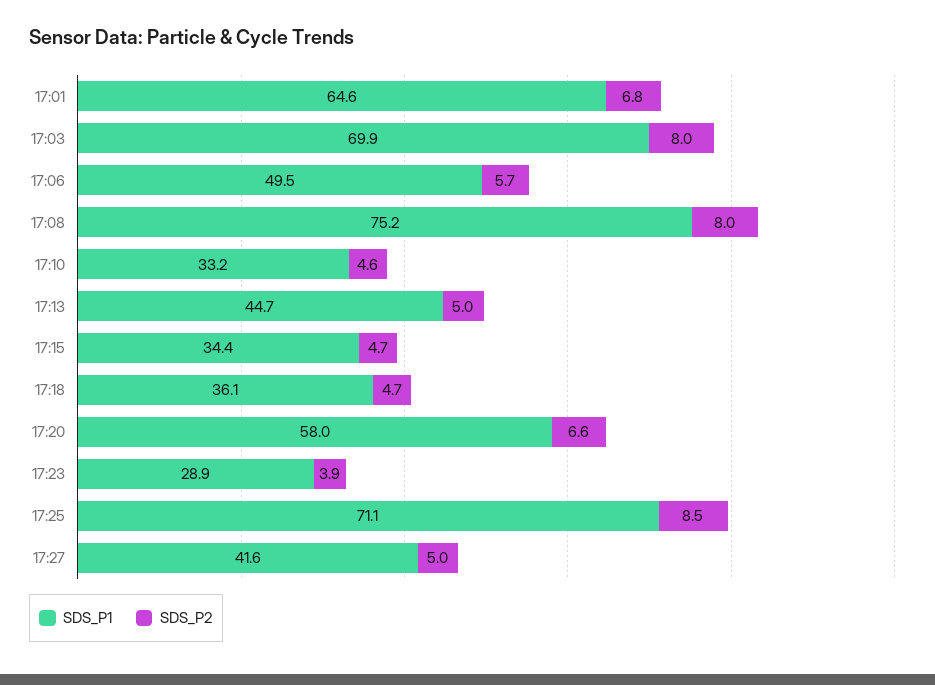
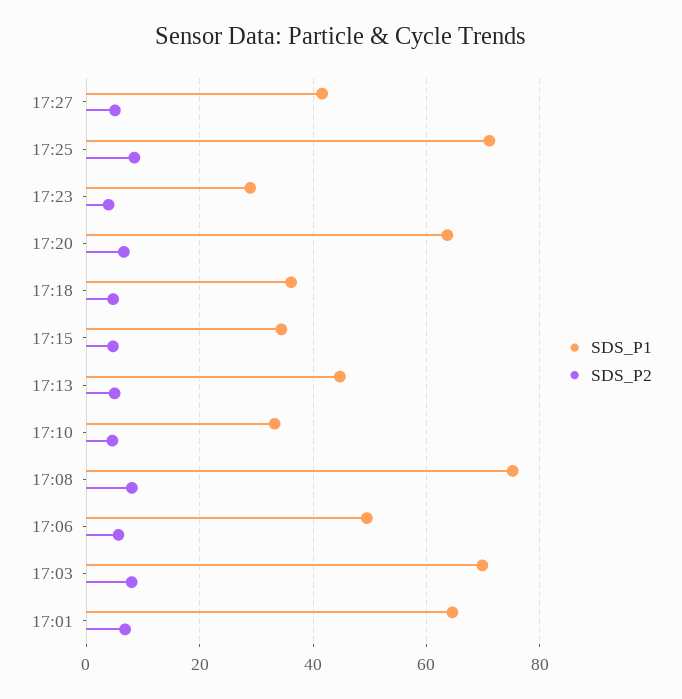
SDS_P1, 17:20: 58 -> 64

